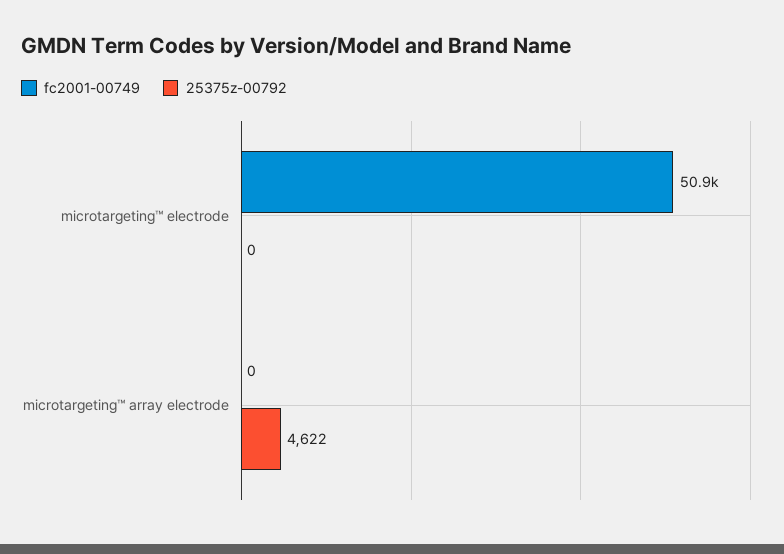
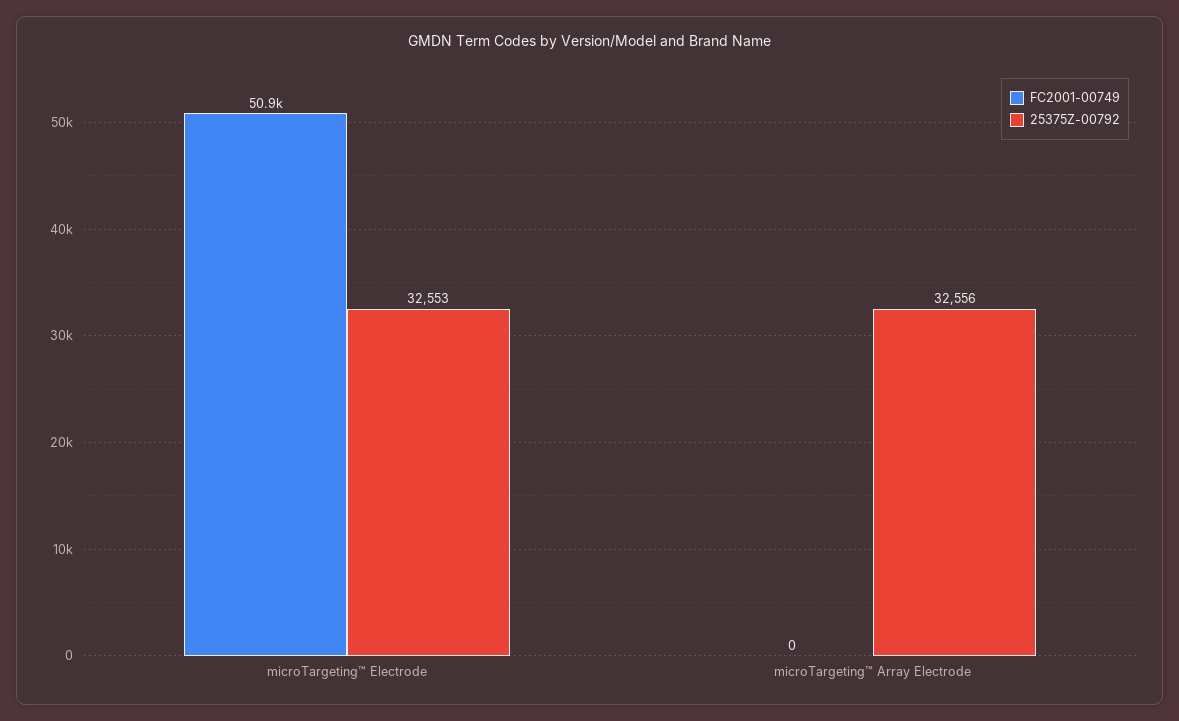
25375z-00792, microtargeting™ electrode: 0 -> 32553
25375z-00792, microtargeting™ array electrode: 4622 -> 32556

